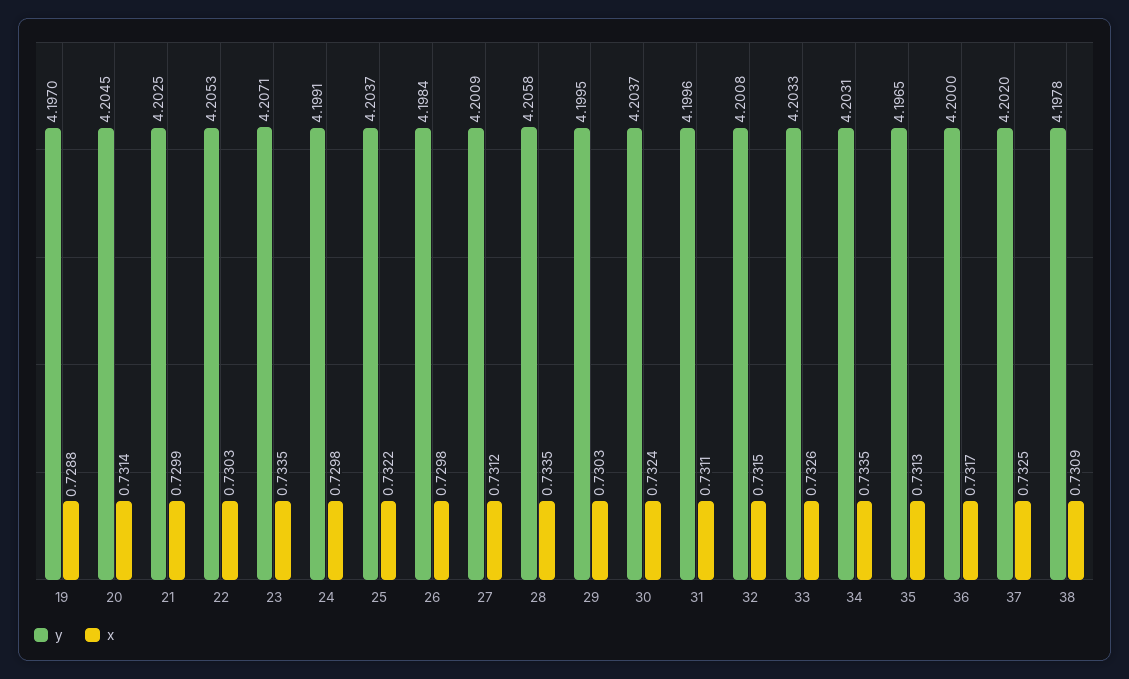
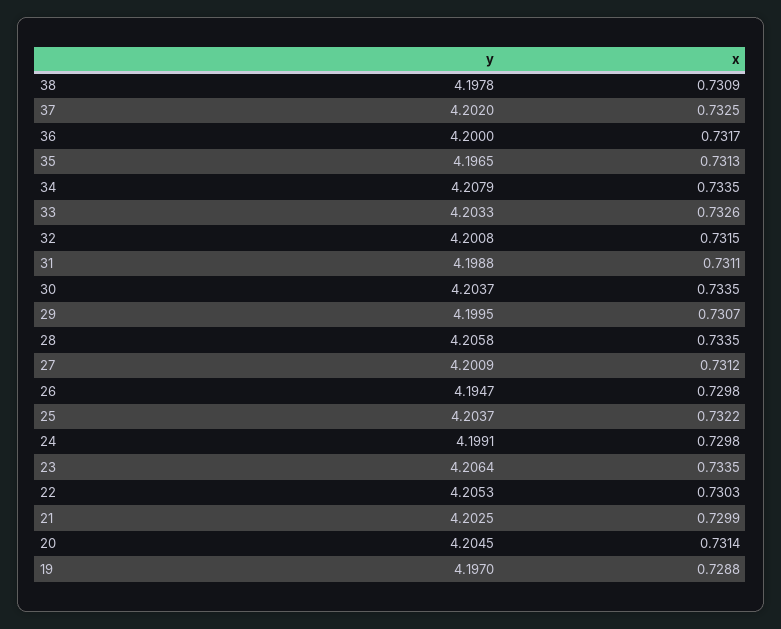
y, 23: 4.2071 -> 4.2064
y, 26: 4.1984 -> 4.1947
x, 29: 0.7303 -> 0.7307
x, 30: 0.7324 -> 0.7335
y, 31: 4.1996 -> 4.1988
y, 34: 4.2031 -> 4.2079

